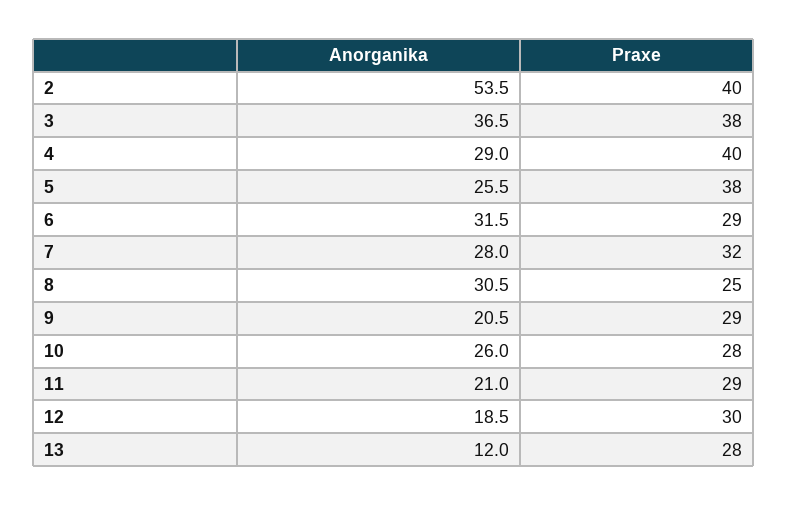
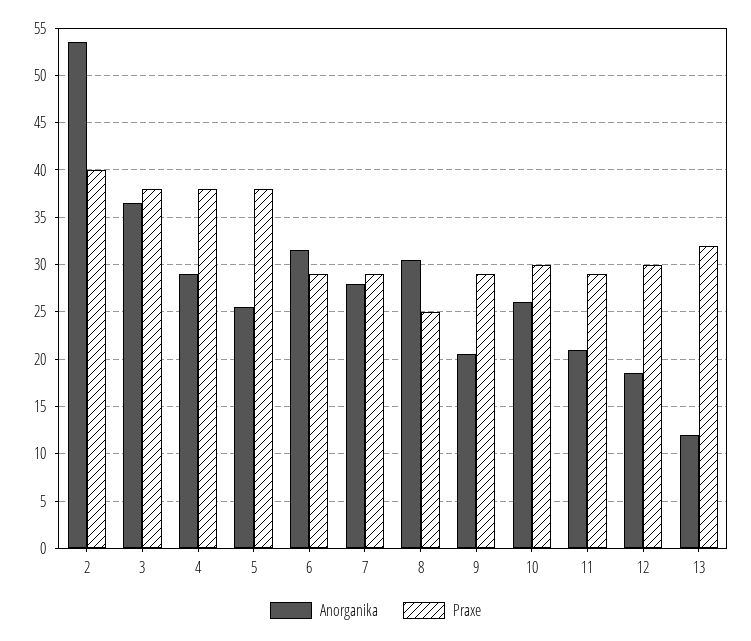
Praxe, 4: 40 -> 38
Praxe, 7: 32 -> 29
Praxe, 10: 28 -> 30
Praxe, 13: 28 -> 32

